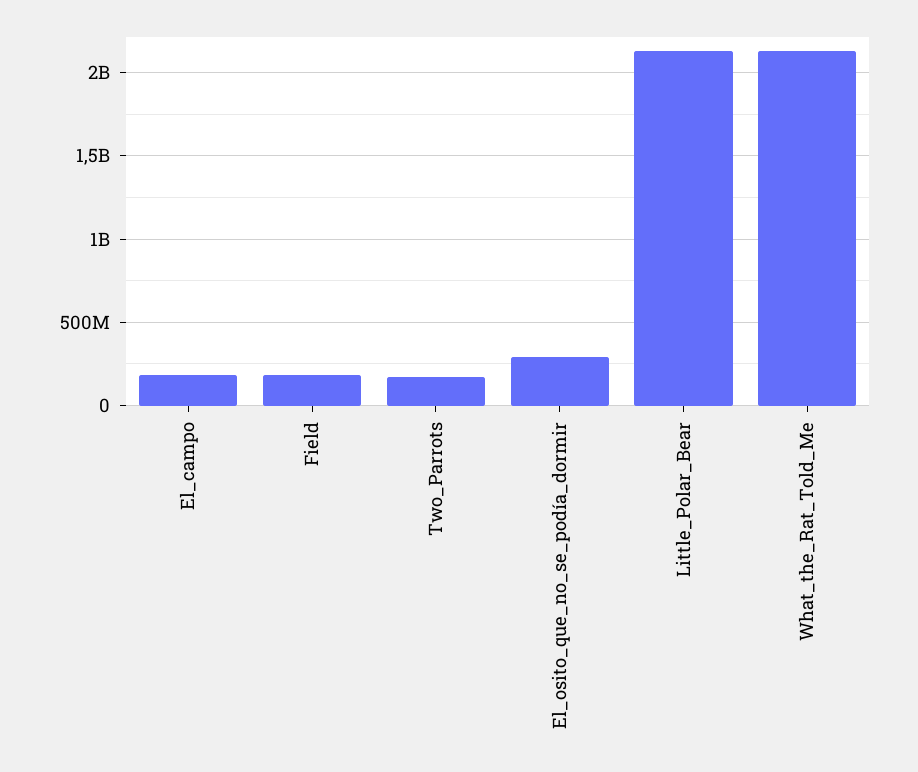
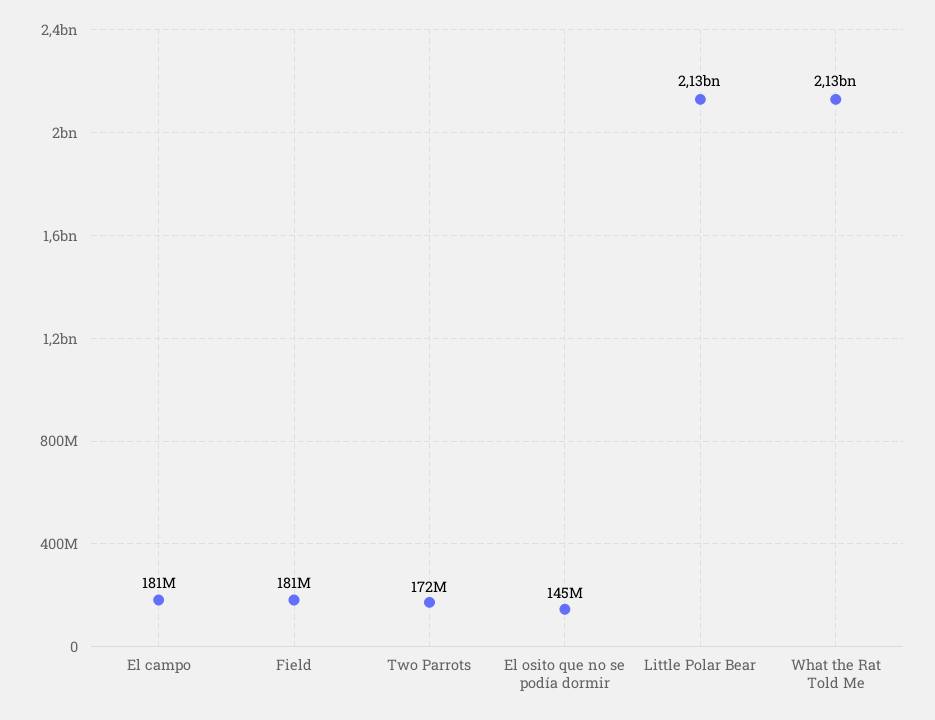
El_osito_que_no_se_podía_dormir: 300000000 -> 145000000

